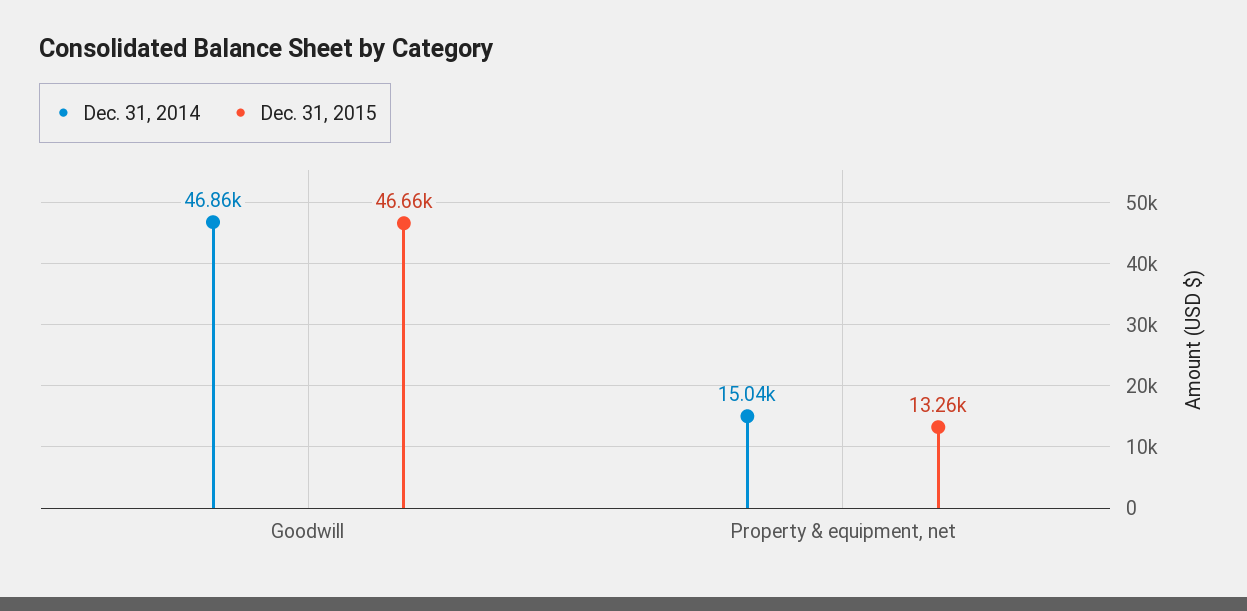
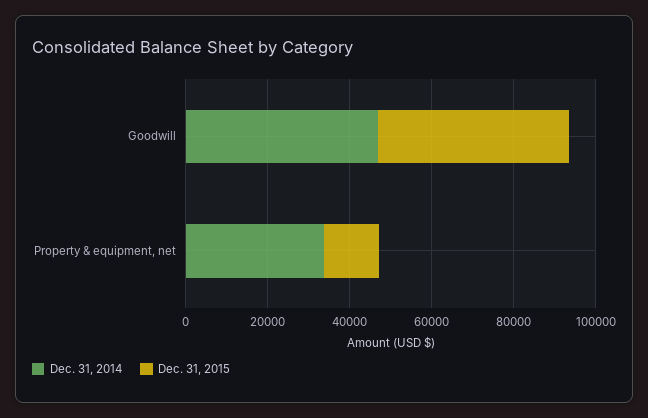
Dec. 31, 2014, Property & equipment, net: 15040 -> 35000

